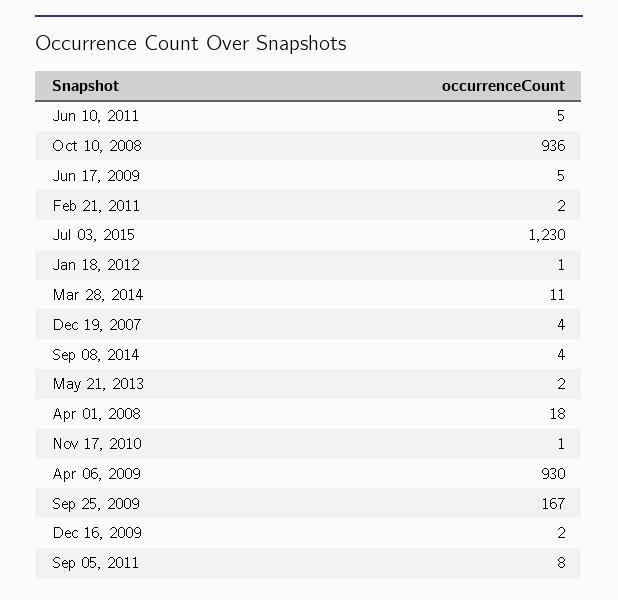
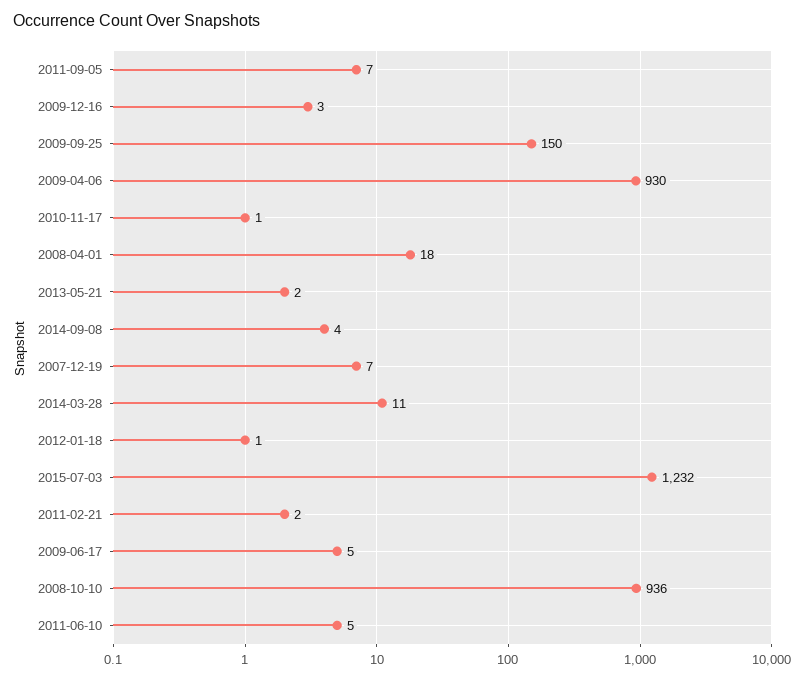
Jul 03, 2015: 1230 -> 1232
Dec 19, 2007: 4 -> 7
Sep 25, 2009: 167 -> 150
Dec 16, 2009: 2 -> 3
Sep 05, 2011: 8 -> 7

